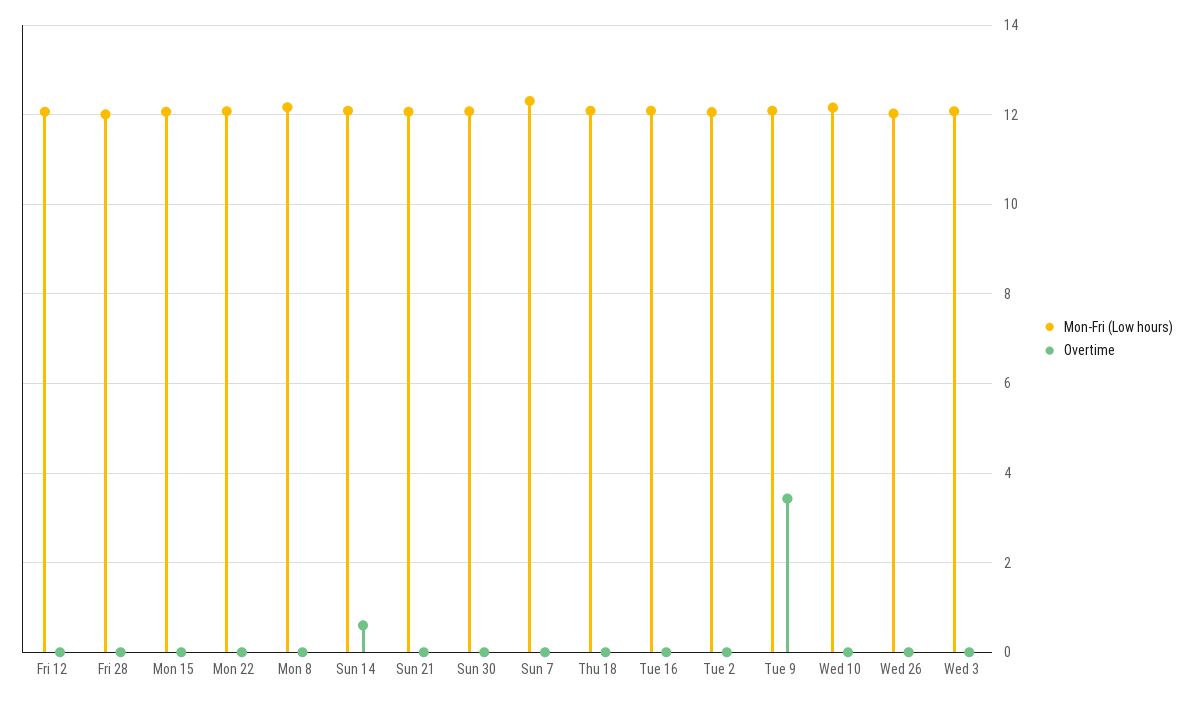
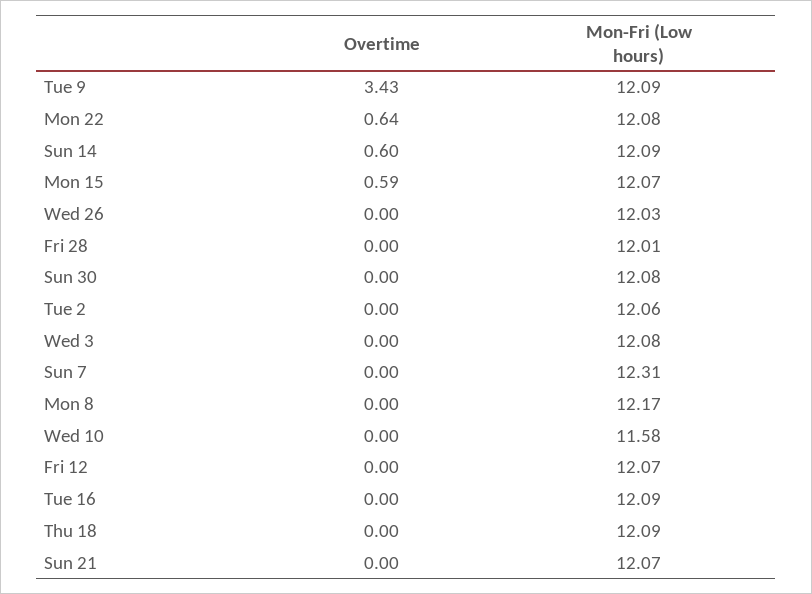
Overtime, Mon 15: 0 -> 0.59
Overtime, Mon 22: 0 -> 0.64
Mon-Fri (Low hours), Wed 10: 12.2 -> 11.58

